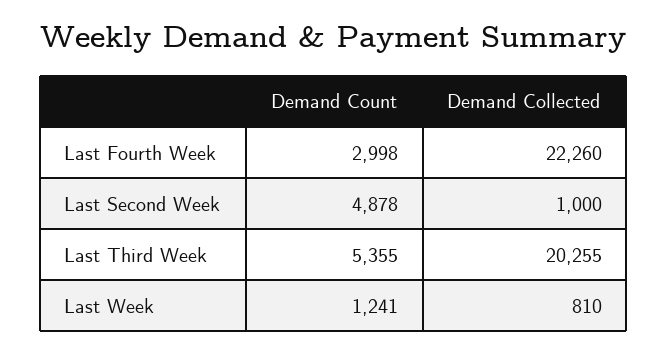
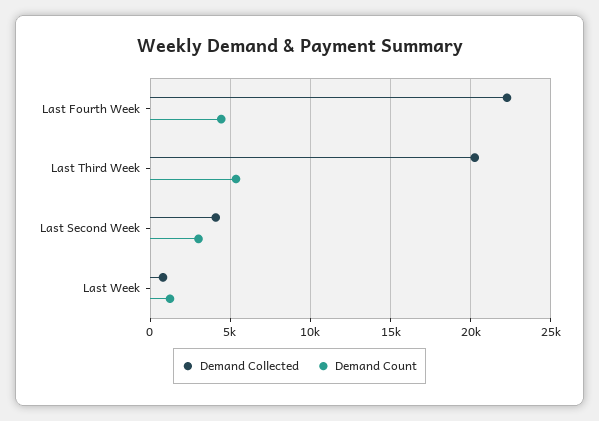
Demand Count, Last Fourth Week: 2998 -> 4500
Demand Count, Last Second Week: 4878 -> 3000
Demand Collected, Last Second Week: 1000 -> 4000

